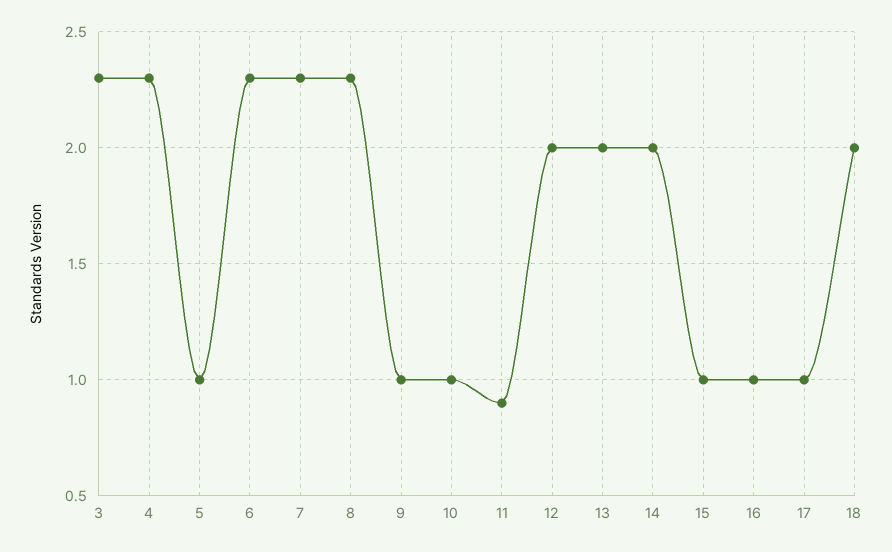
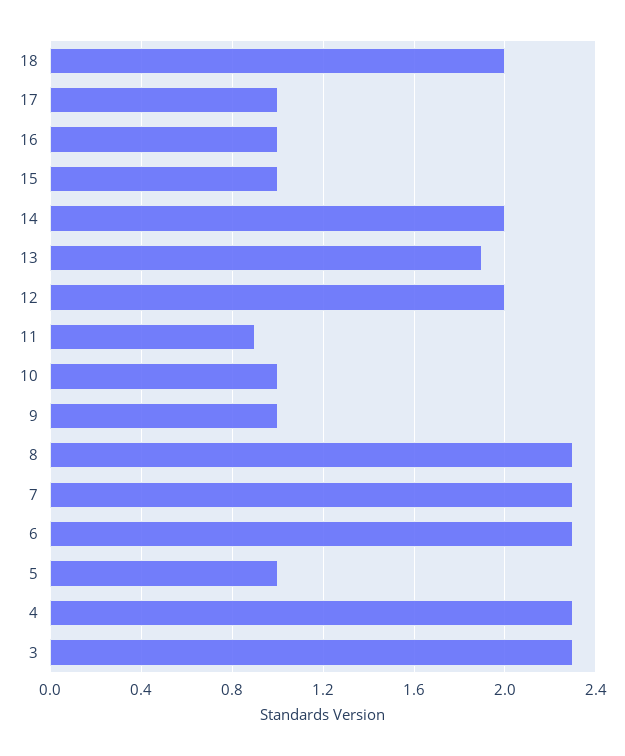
13: 2 -> 1.9

